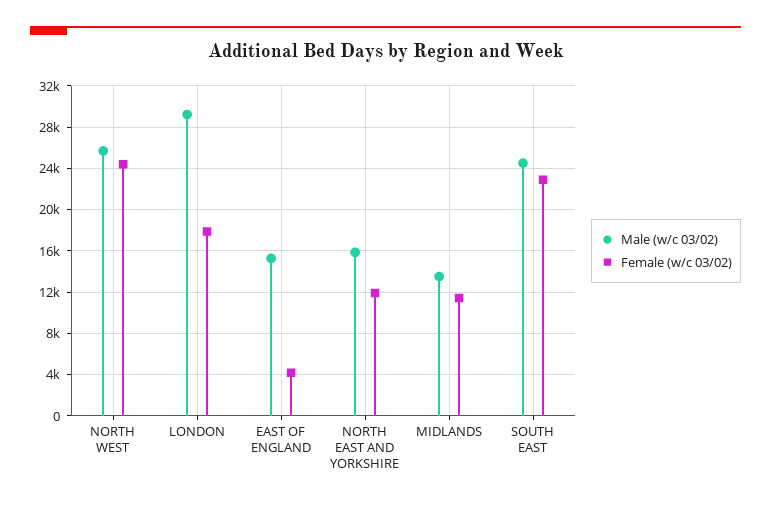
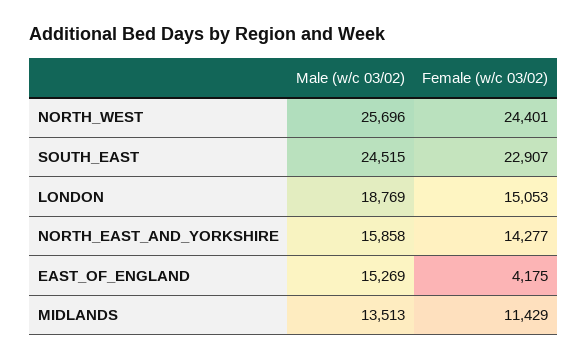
Male (w/c 03/02), LONDON: 29000 -> 18769
Female (w/c 03/02), LONDON: 18000 -> 15053
Female (w/c 03/02), NORTH EAST AND YORKSHIRE: 12000 -> 14277

